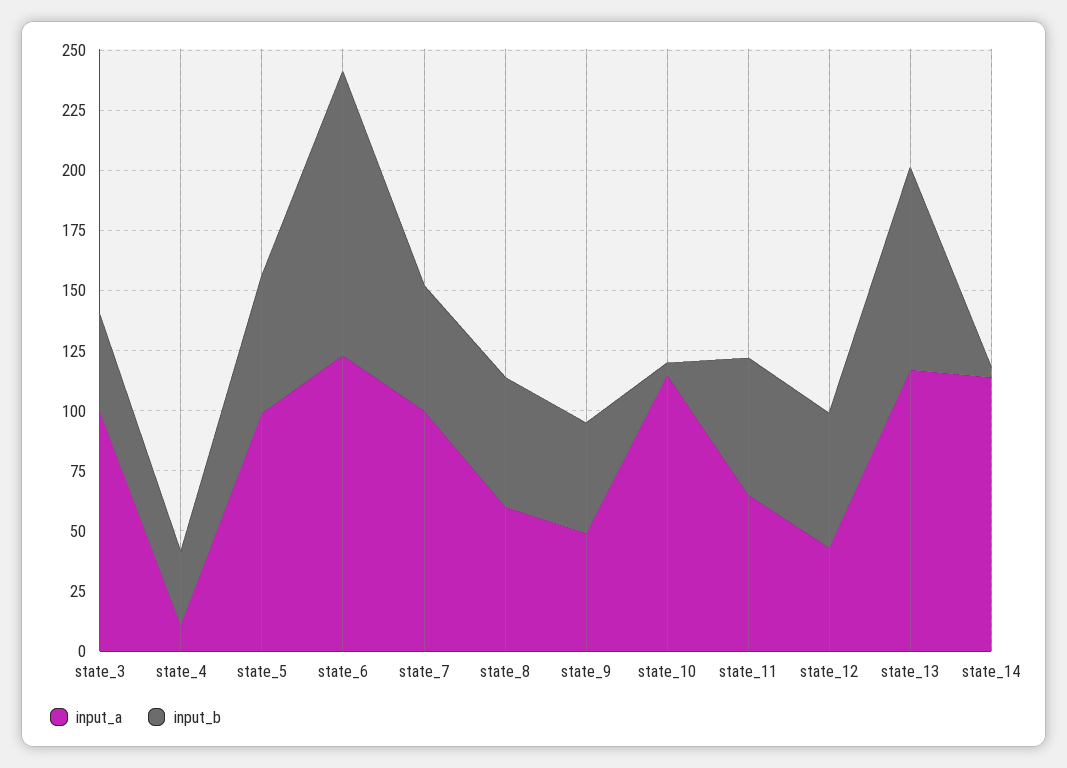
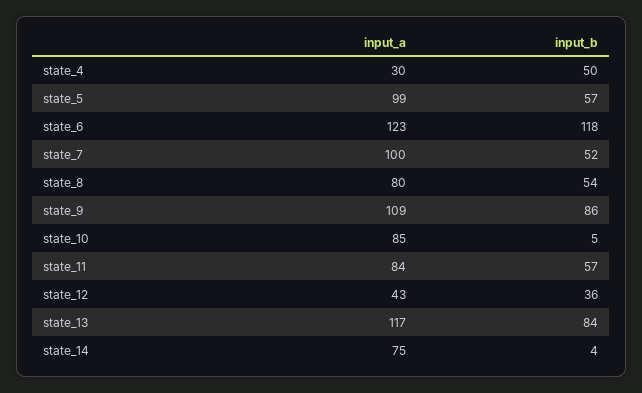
input_a, state_3: 100 -> none
input_b, state_3: 40 -> none
input_a, state_4: 10 -> 30
input_b, state_4: 30 -> 50
input_a, state_8: 60 -> 80
input_a, state_9: 50 -> 109
input_b, state_9: 45 -> 86
input_a, state_10: 115 -> 85
input_a, state_11: 65 -> 84
input_b, state_12: 55 -> 36
input_a, state_14: 115 -> 75

